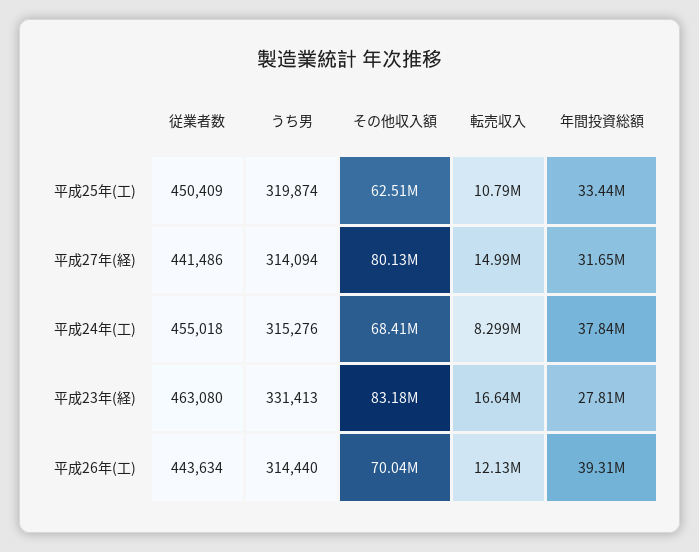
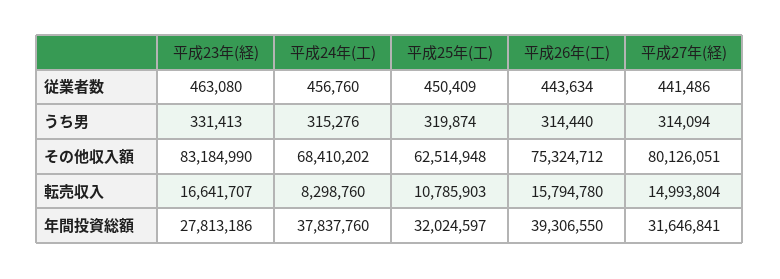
年間投資総額, 平成25年(工): 33440000 -> 32024597
従業者数, 平成24年(工): 455018 -> 456760
その他収入額, 平成26年(工): 70040000 -> 75324712
転売収入, 平成26年(工): 12130000 -> 15794780

